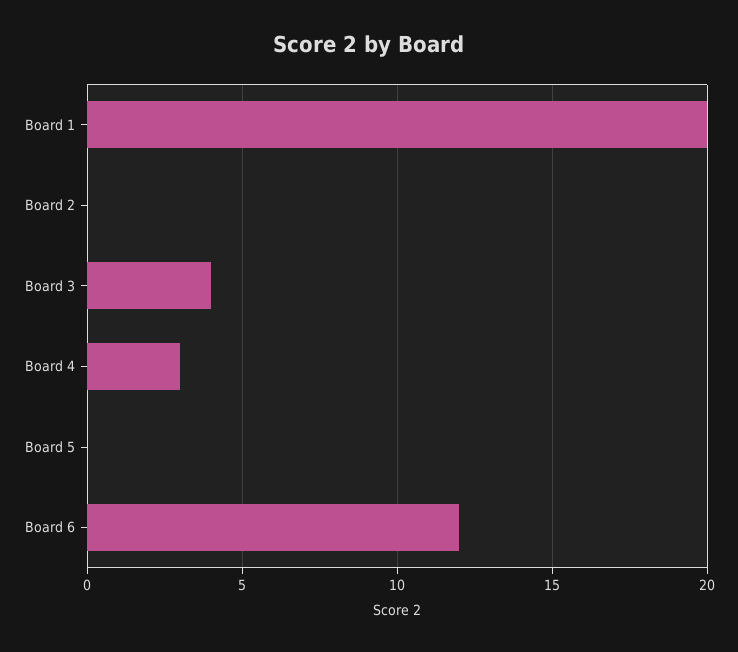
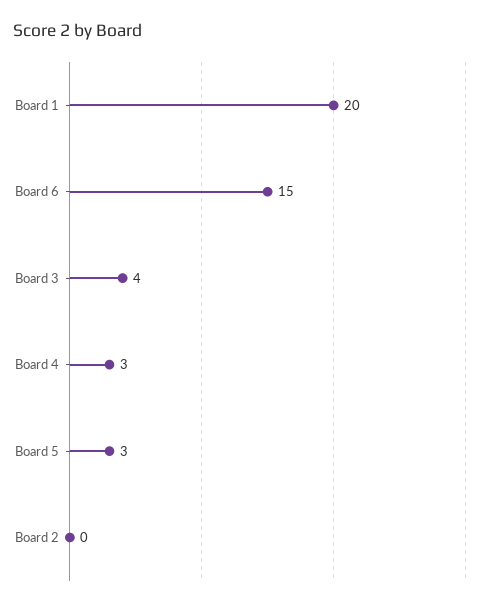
Board 5: 0 -> 3
Board 6: 12 -> 15

